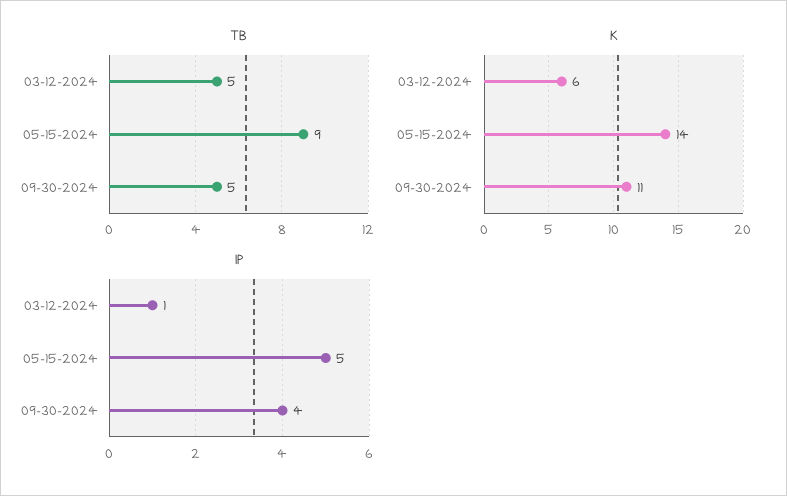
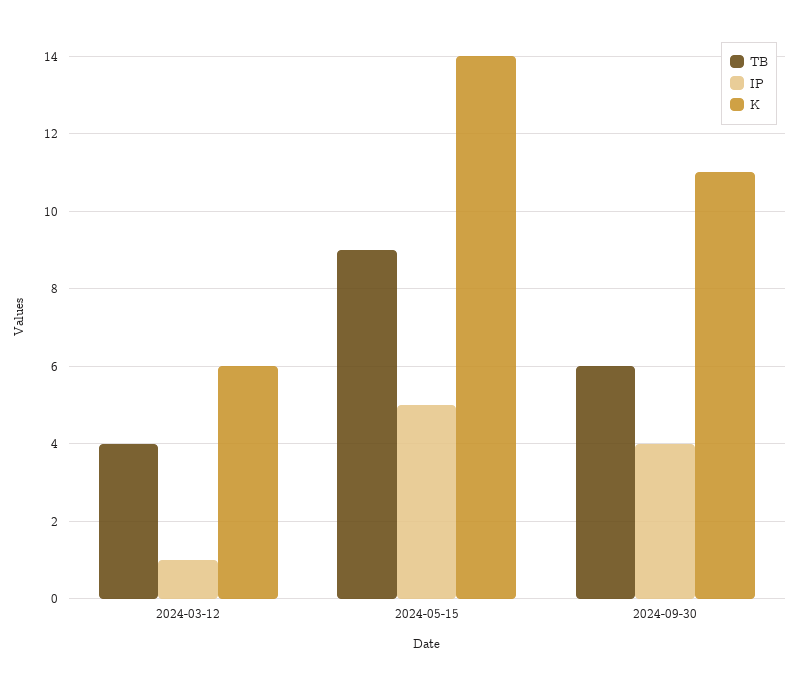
TB, 03-12-2024: 5 -> 4
TB, 09-30-2024: 5 -> 6

